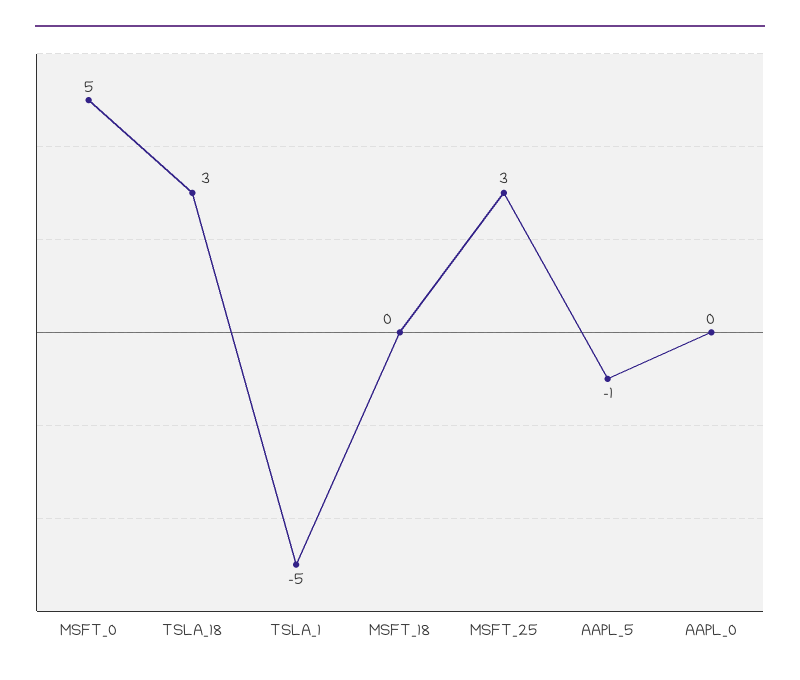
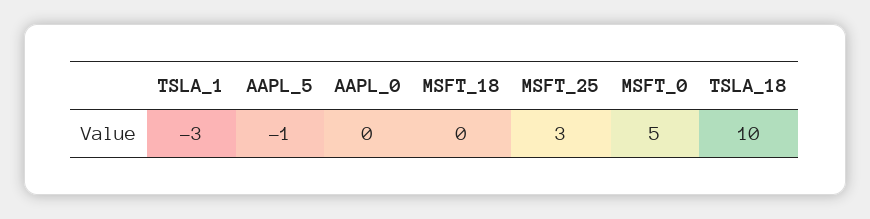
TSLA_18: 3 -> 10
TSLA_1: -5 -> -3

